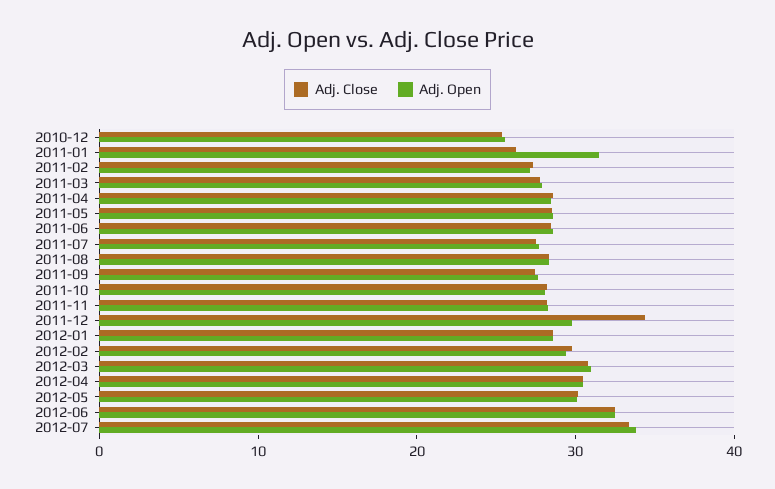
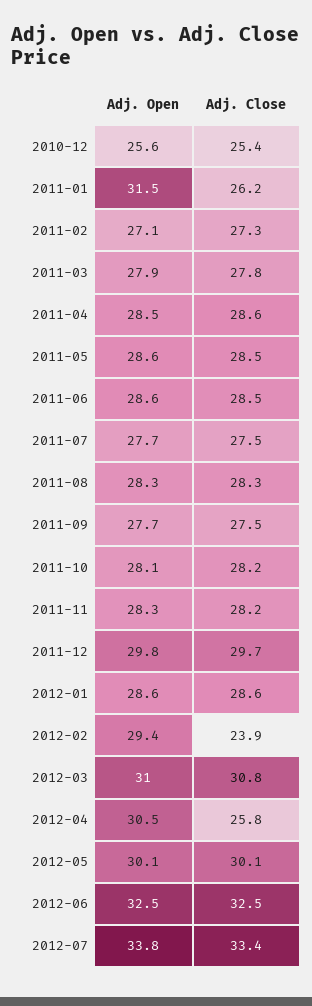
Adj. Close, 2011-12: 34 -> 29.7
Adj. Close, 2012-02: 30 -> 23.9
Adj. Close, 2012-04: 30 -> 25.8

